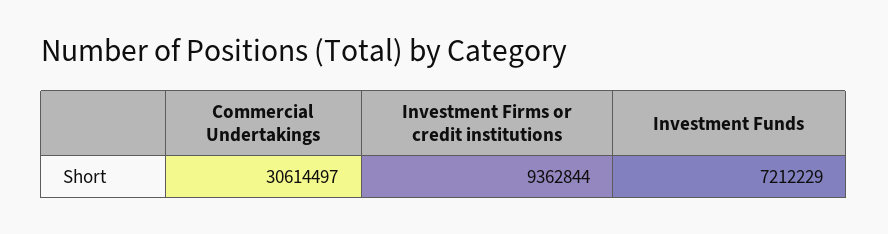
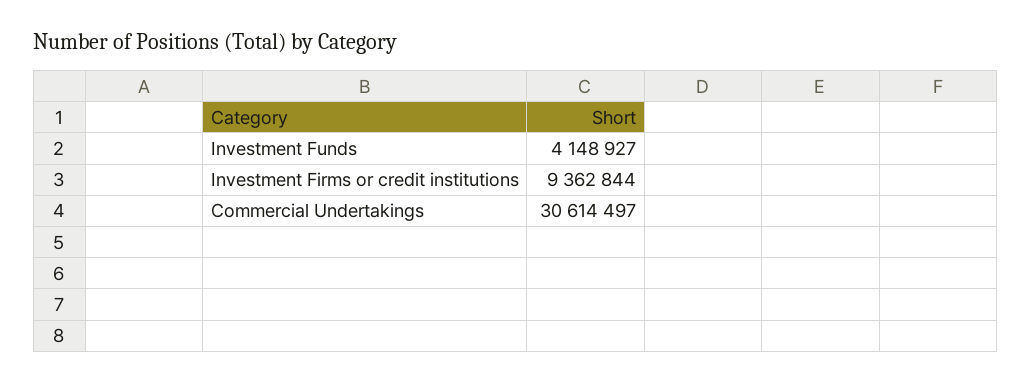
Investment Funds: 7212229 -> 4148927

